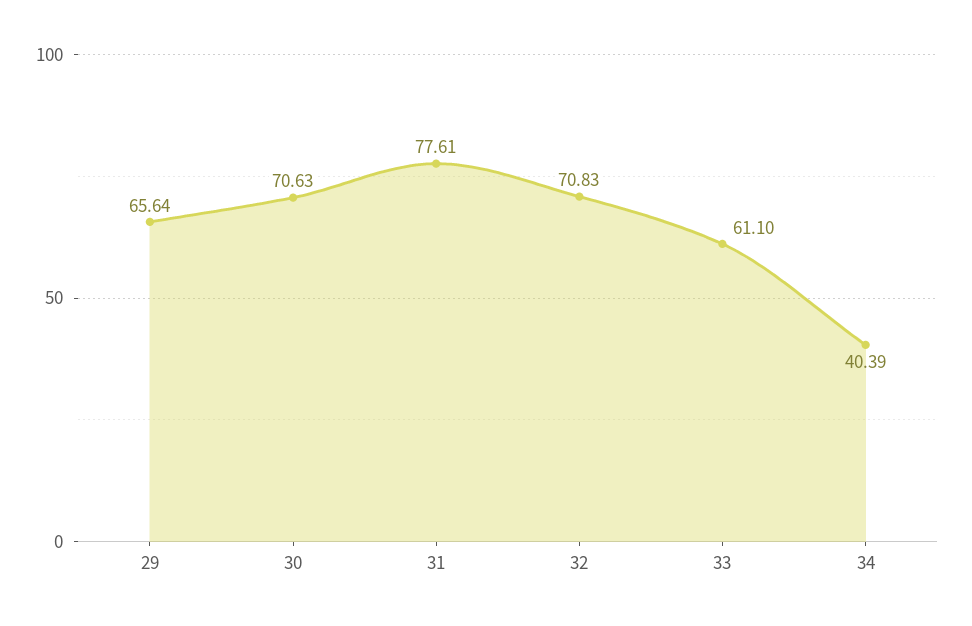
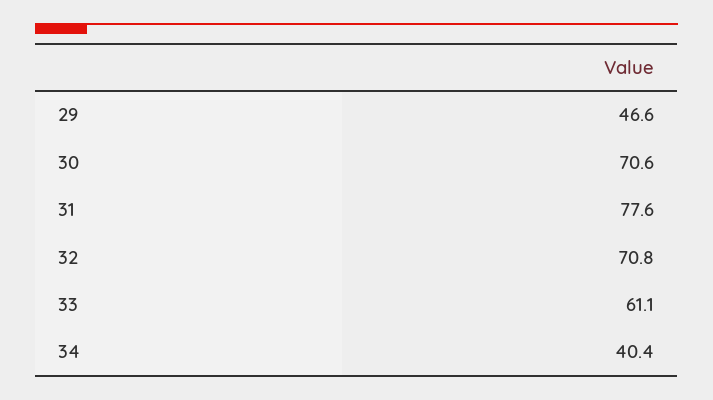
29: 65.64 -> 46.6

